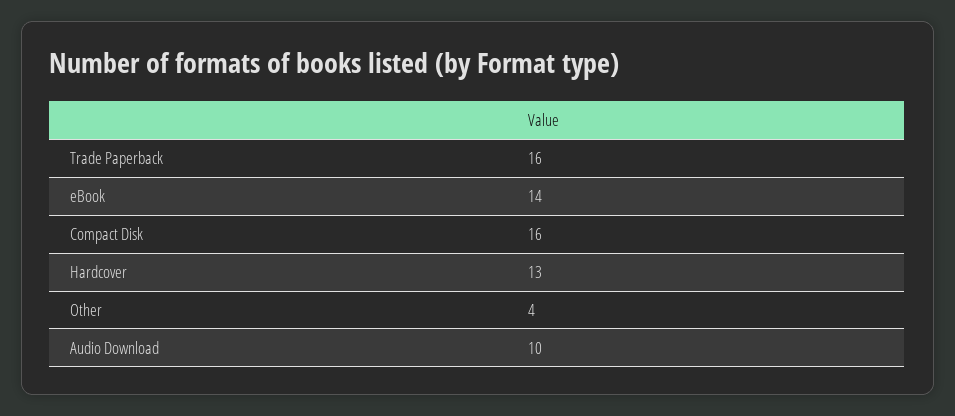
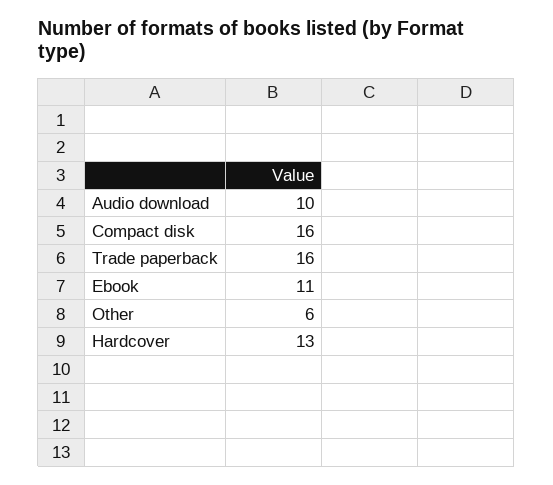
eBook: 14 -> 11
Other: 4 -> 6

